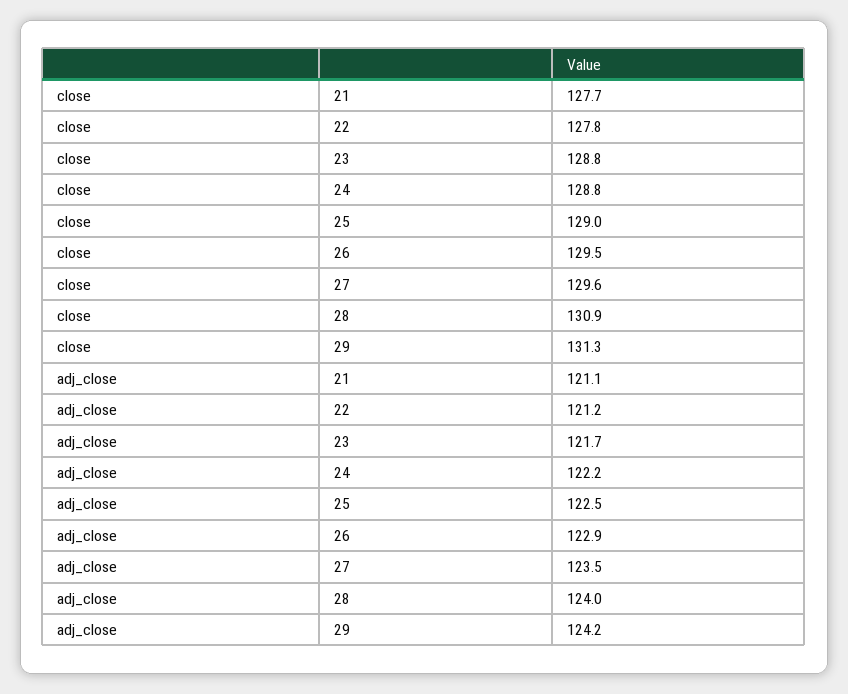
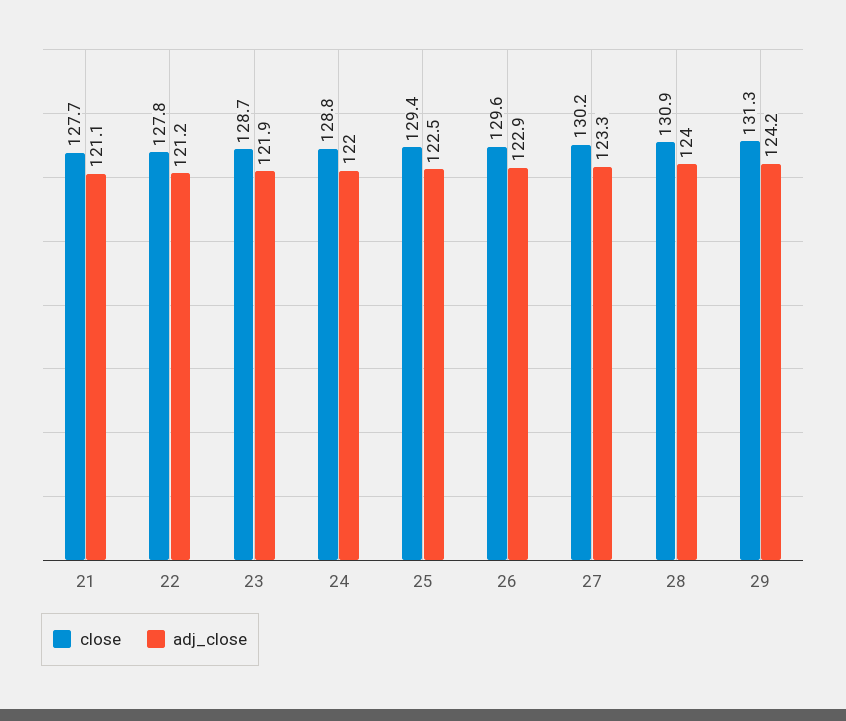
close, 23: 128.8 -> 128.7
close, 25: 129 -> 129.4
close, 26: 129.5 -> 129.6
close, 27: 129.6 -> 130.2
adj_close, 23: 121.7 -> 121.9
adj_close, 24: 122.2 -> 122
adj_close, 27: 123.5 -> 123.3

